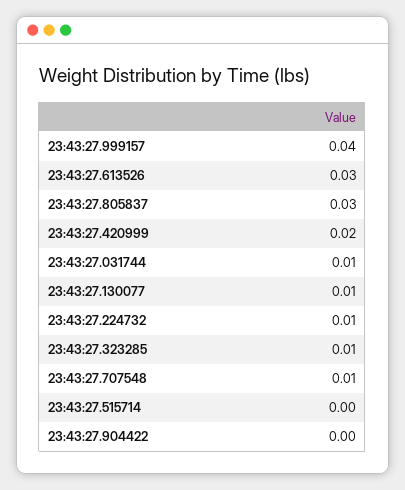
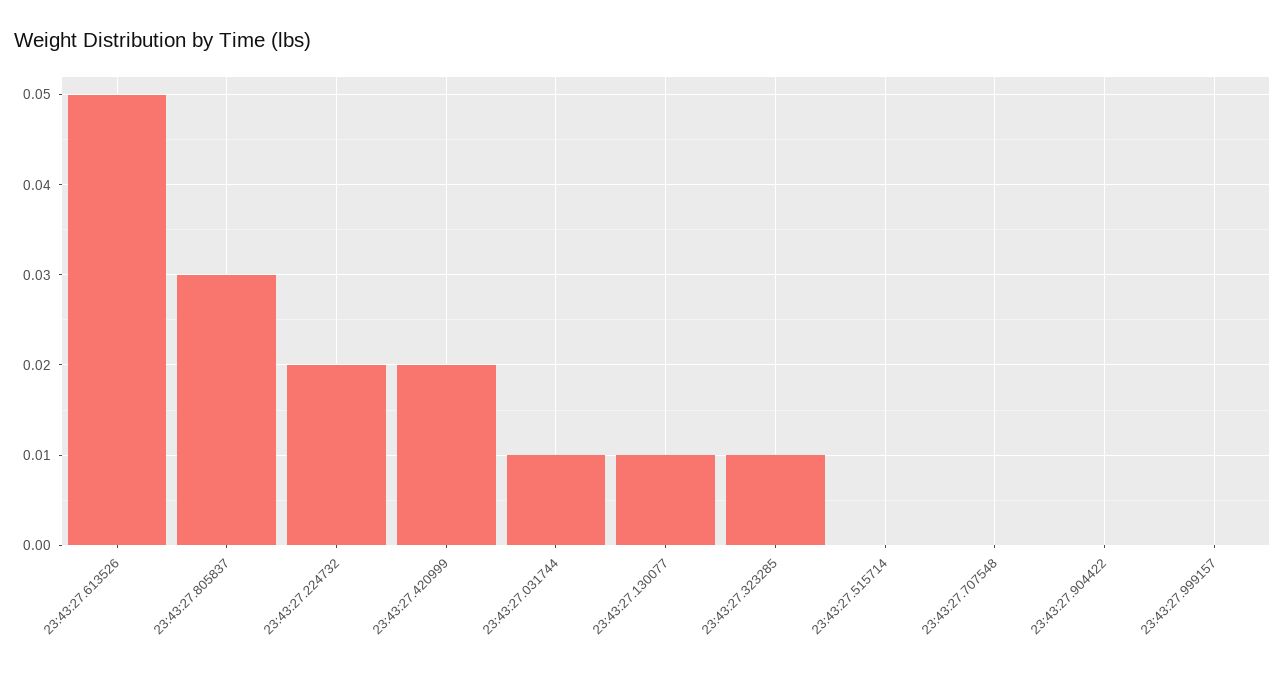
23:43:27.999157: 0.04 -> 0
23:43:27.613526: 0.03 -> 0.05
23:43:27.224732: 0.01 -> 0.02
23:43:27.707548: 0.01 -> 0

